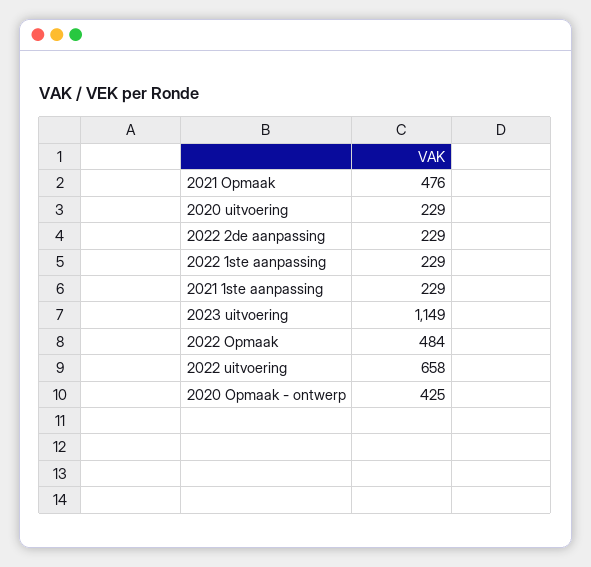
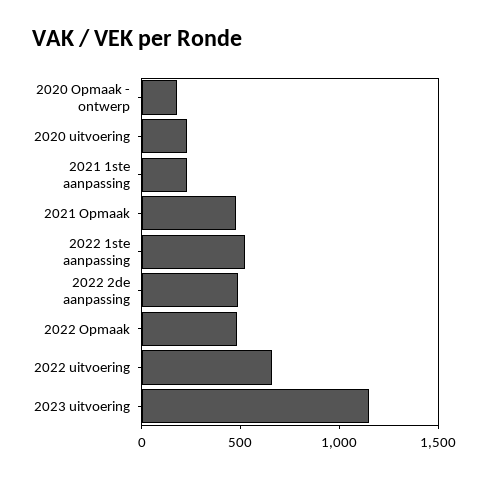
2022 2de aanpassing: 229 -> 500
2022 1ste aanpassing: 229 -> 500
2020 Opmaak - ontwerp: 425 -> 200

